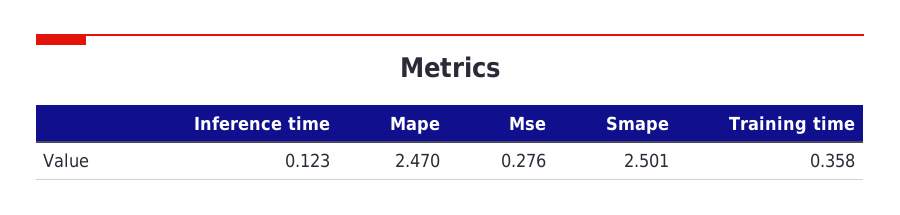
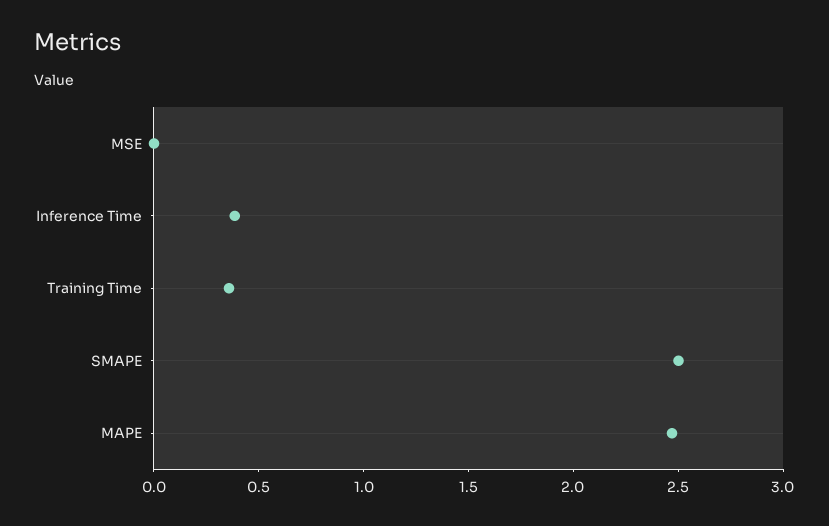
Inference time: 0.123 -> 0.4
Mse: 0.276 -> 0

